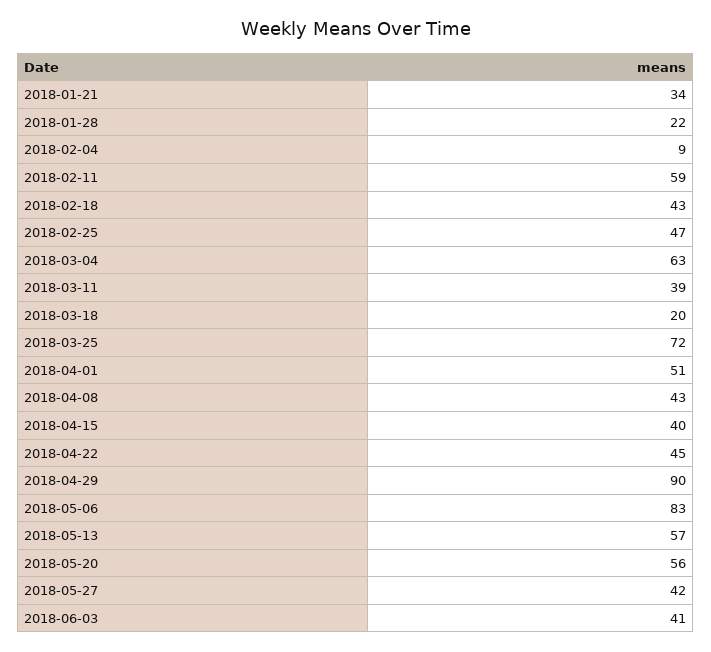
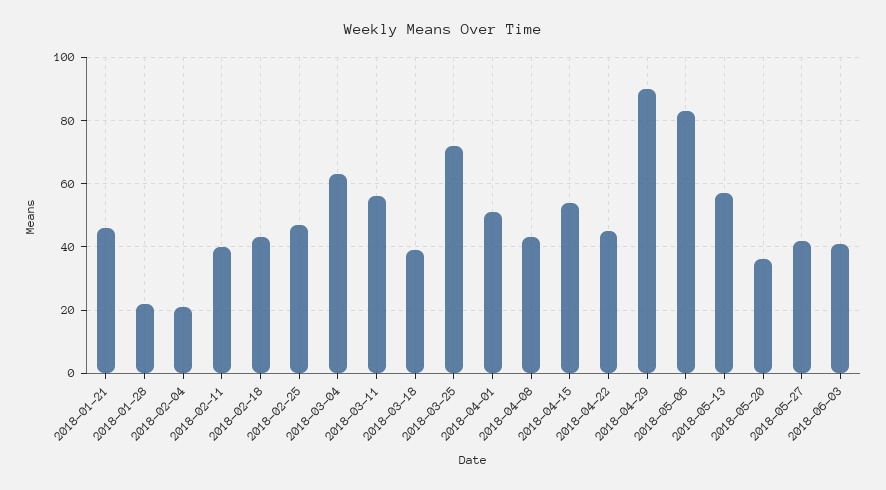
2018-01-21: 34 -> 45
2018-02-04: 9 -> 20
2018-02-11: 59 -> 40
2018-03-11: 39 -> 55
2018-03-18: 20 -> 40
2018-04-15: 40 -> 55
2018-05-20: 56 -> 35

